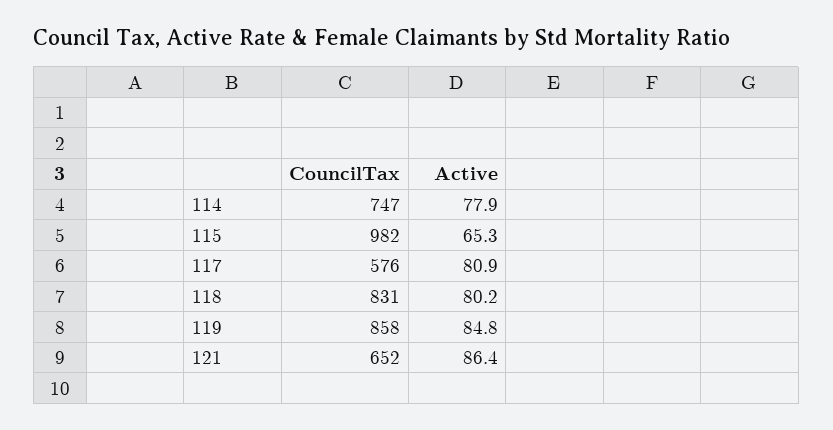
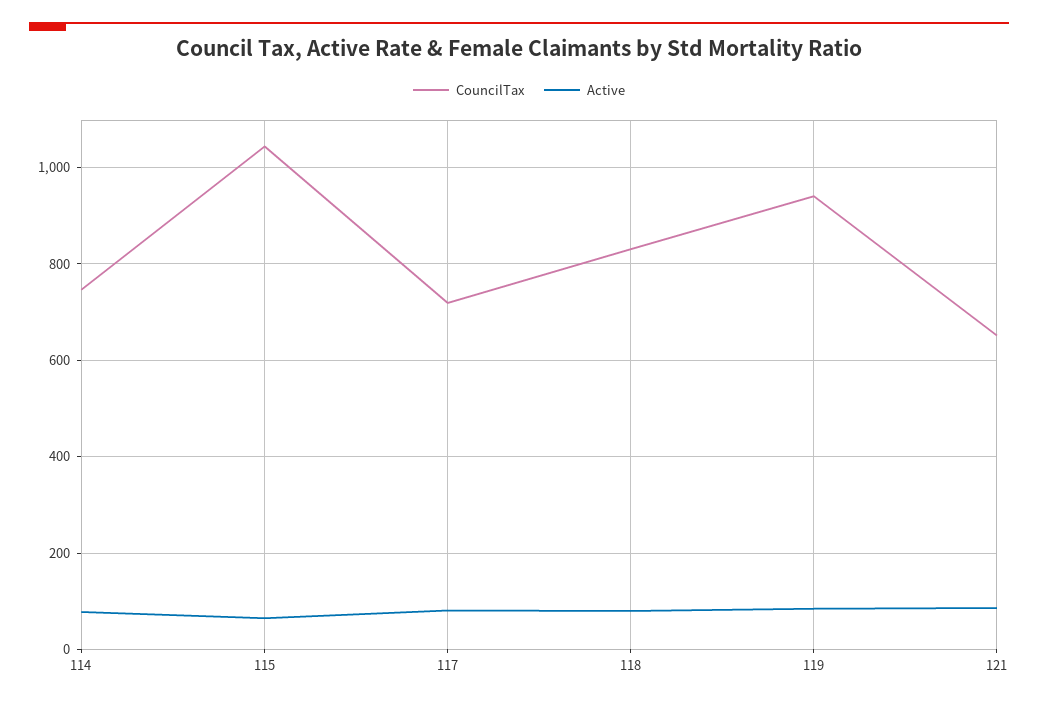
CouncilTax, 115: 982 -> 1040
CouncilTax, 117: 576 -> 720
CouncilTax, 119: 858 -> 940

